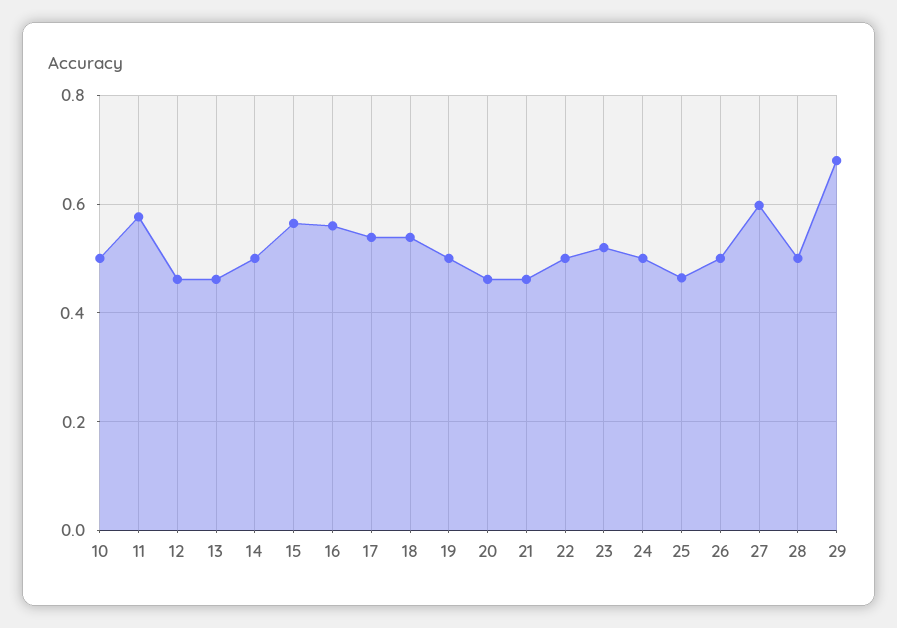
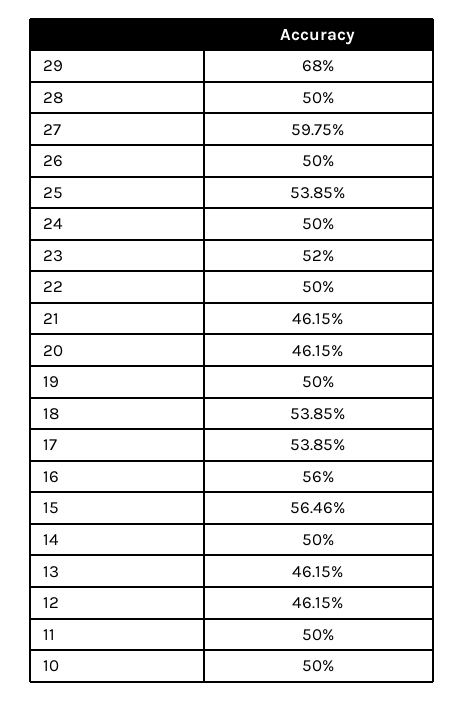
11: 0.58 -> 0.5
25: 0.46 -> 0.5385

